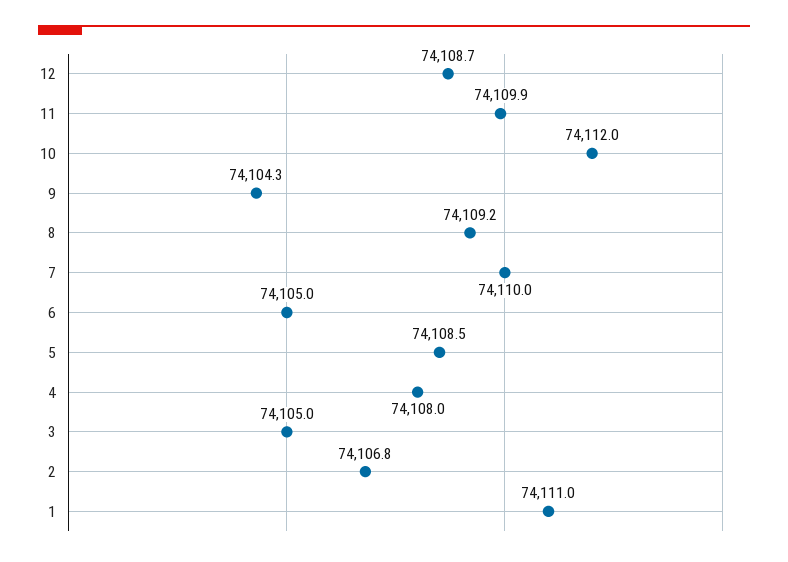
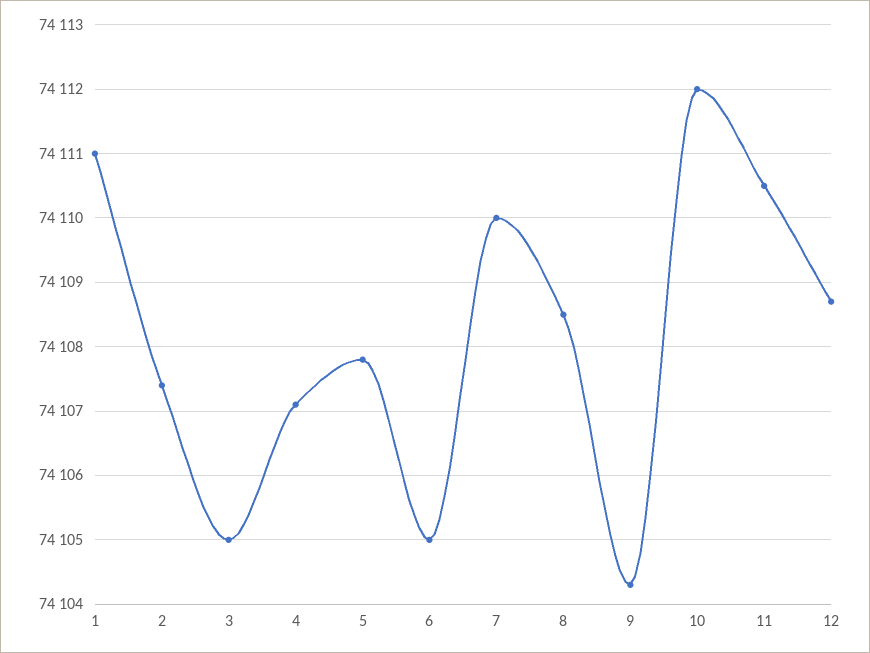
11: 74109.9 -> 74110.5
8: 74109.2 -> 74108.5
5: 74108.5 -> 74107.8
4: 74108 -> 74107.1
2: 74106.8 -> 74107.4

